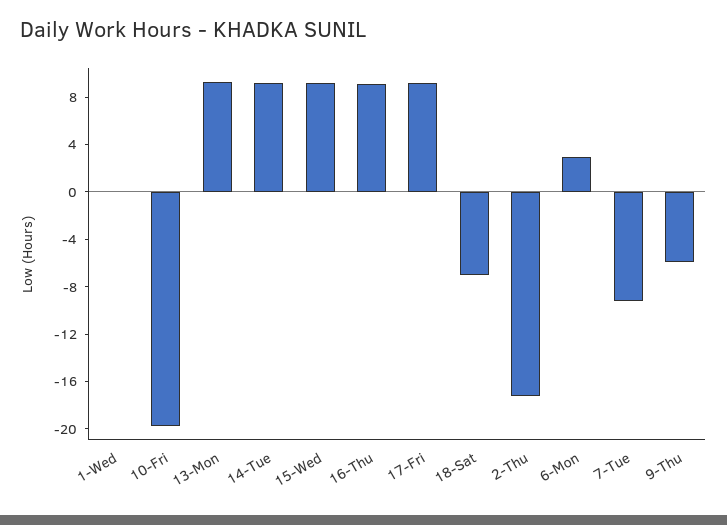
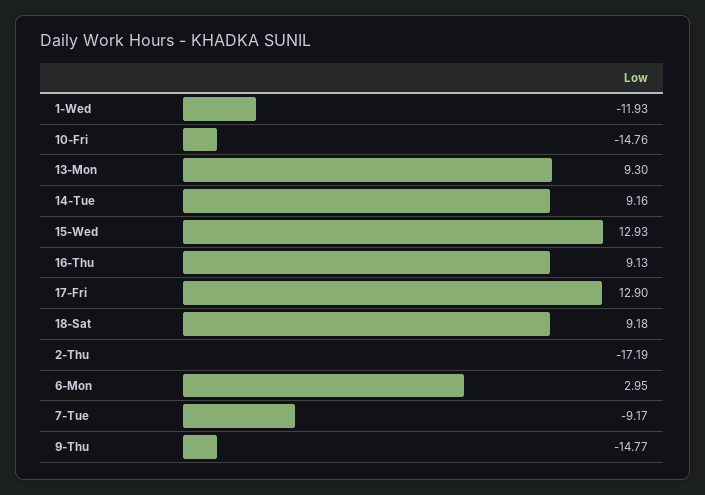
1-Wed: 0 -> -11.93
10-Fri: -20 -> -14.76
15-Wed: 9 -> 12.93
17-Fri: 9 -> 12.9
18-Sat: -7 -> 9.18
9-Thu: -6 -> -14.77

